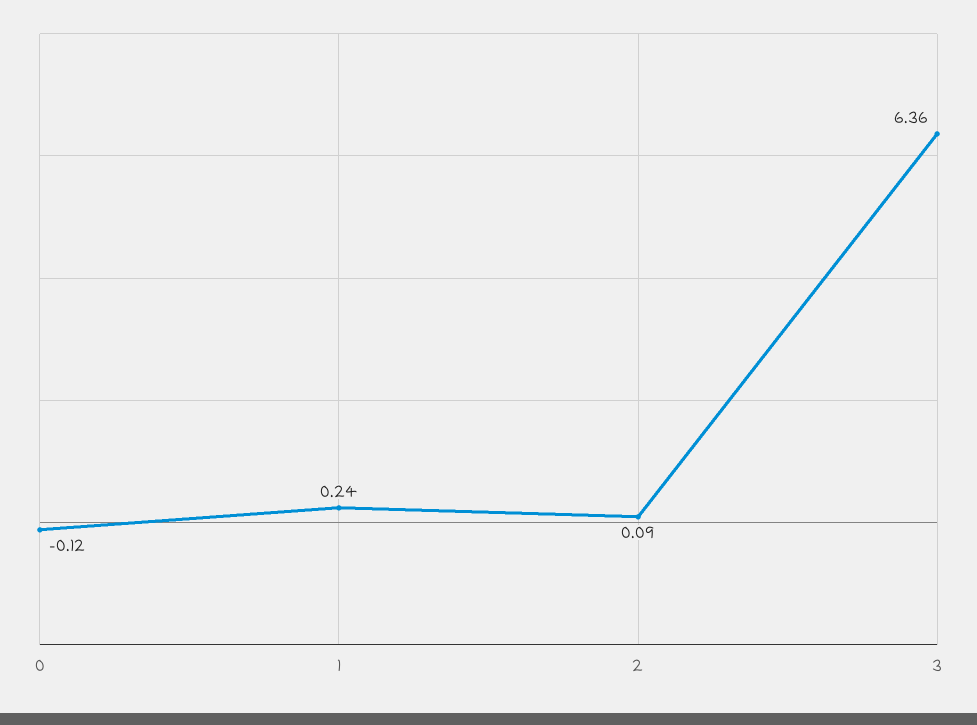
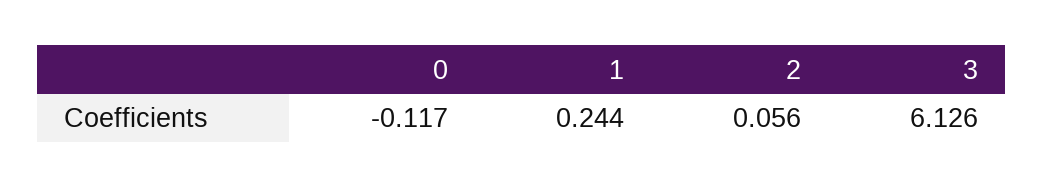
2: 0.09 -> 0.056
3: 6.36 -> 6.126

